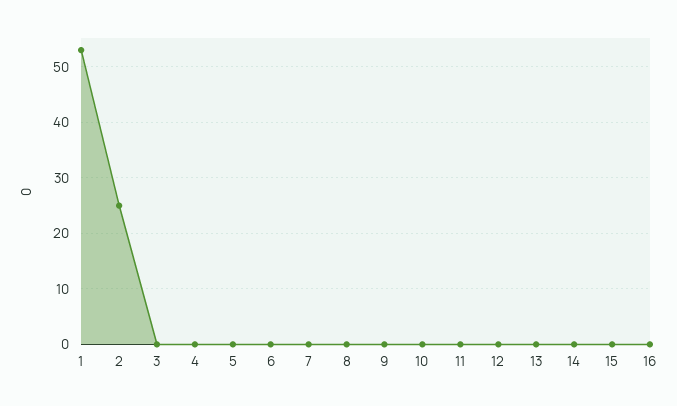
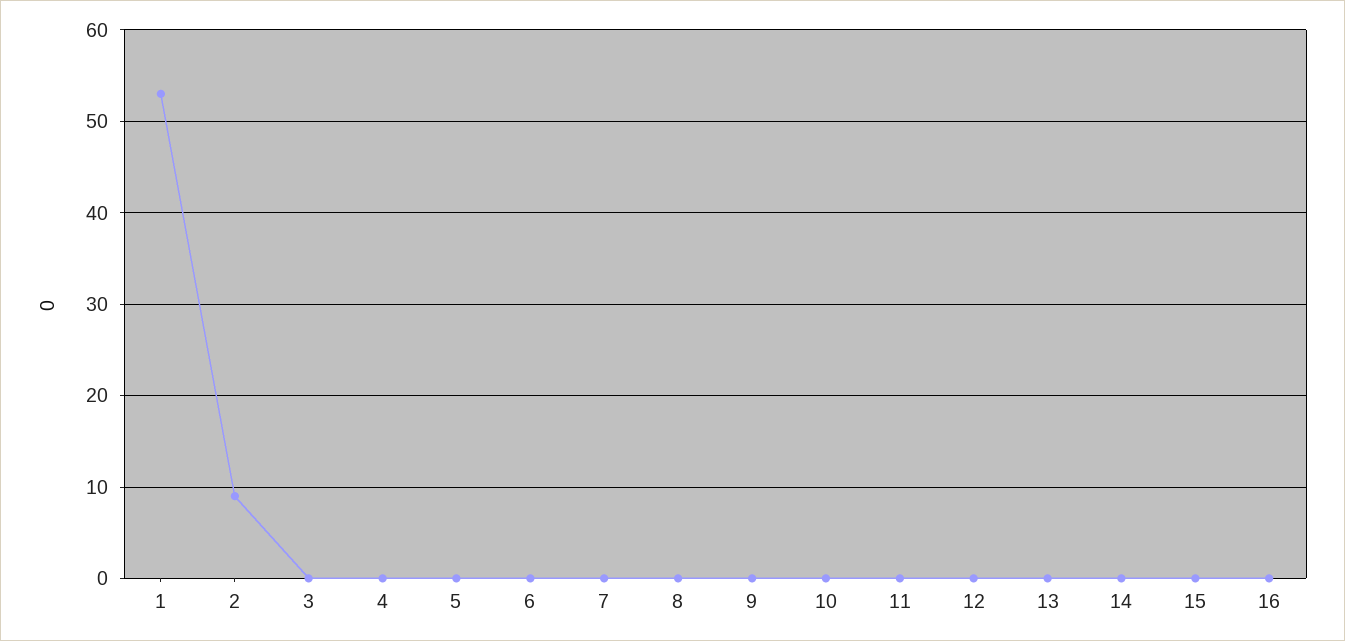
2: 25 -> 9

